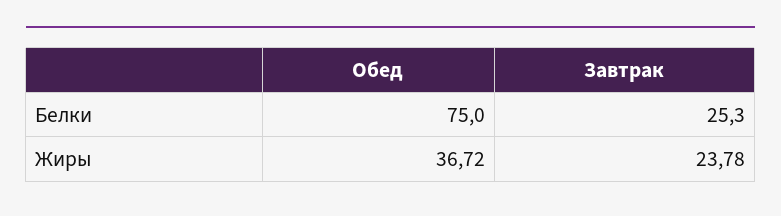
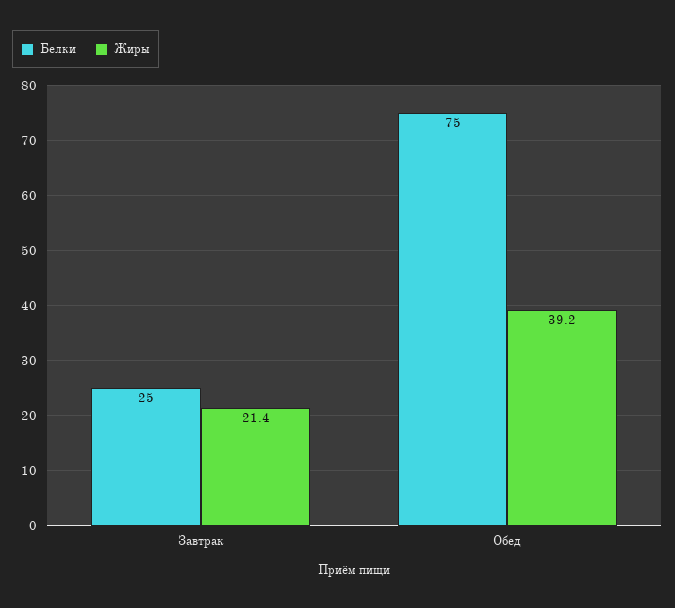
Жиры, Обед: 36.72 -> 39.2
Жиры, Завтрак: 23.78 -> 21.4

